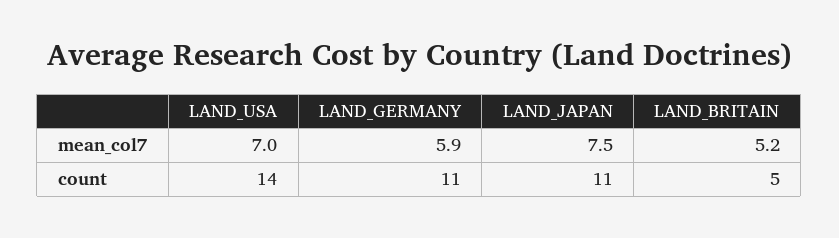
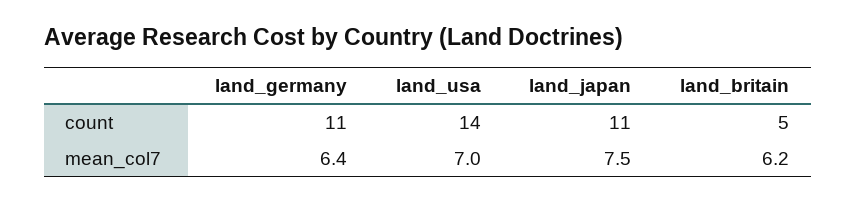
LAND_GERMANY, mean_col7: 5.9 -> 6.4
LAND_BRITAIN, mean_col7: 5.2 -> 6.2

